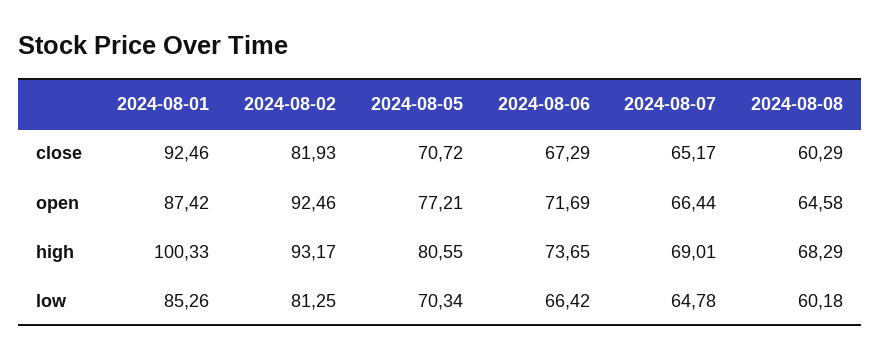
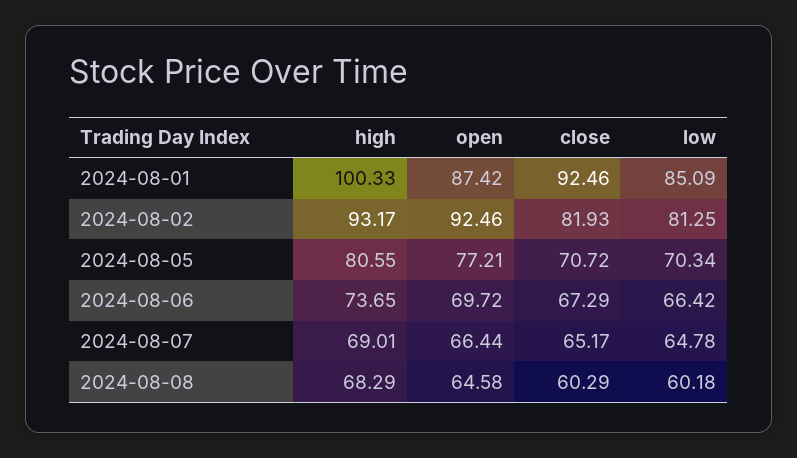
2024-08-06, open: 71.69 -> 69.72
2024-08-01, low: 85.26 -> 85.09

